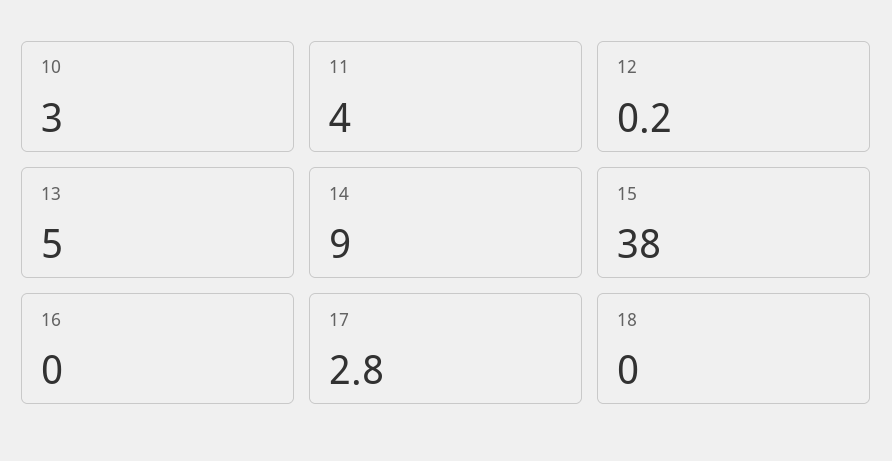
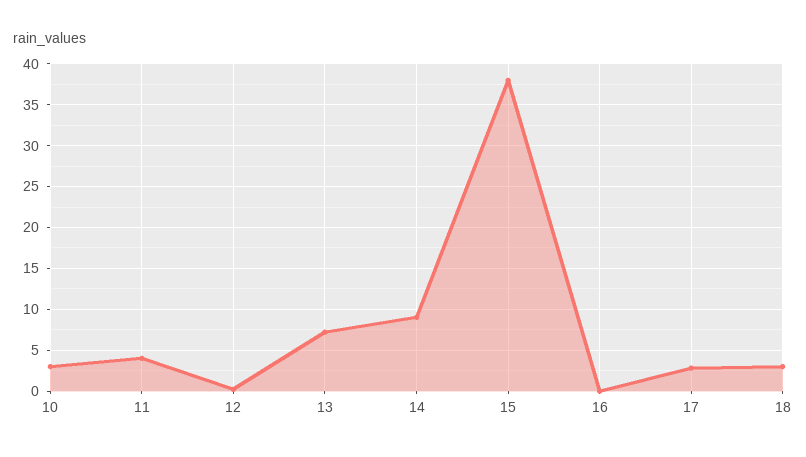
13: 5 -> 7
18: 0 -> 3

